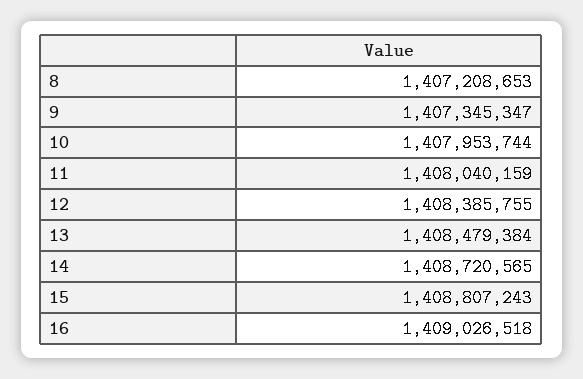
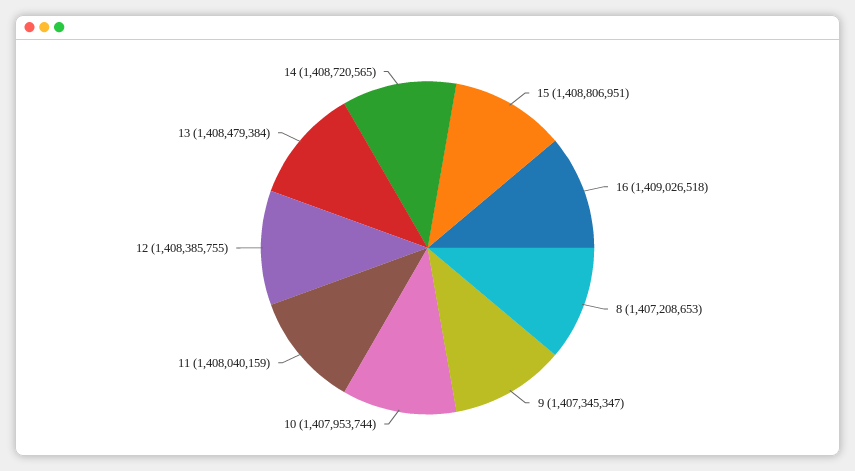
15: 1408807243 -> 1408806951

